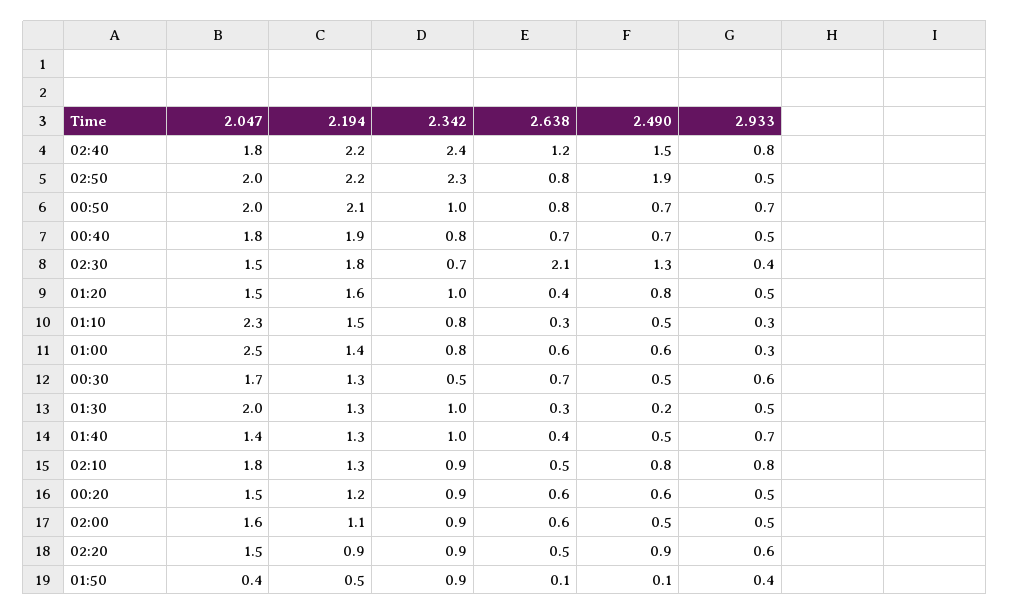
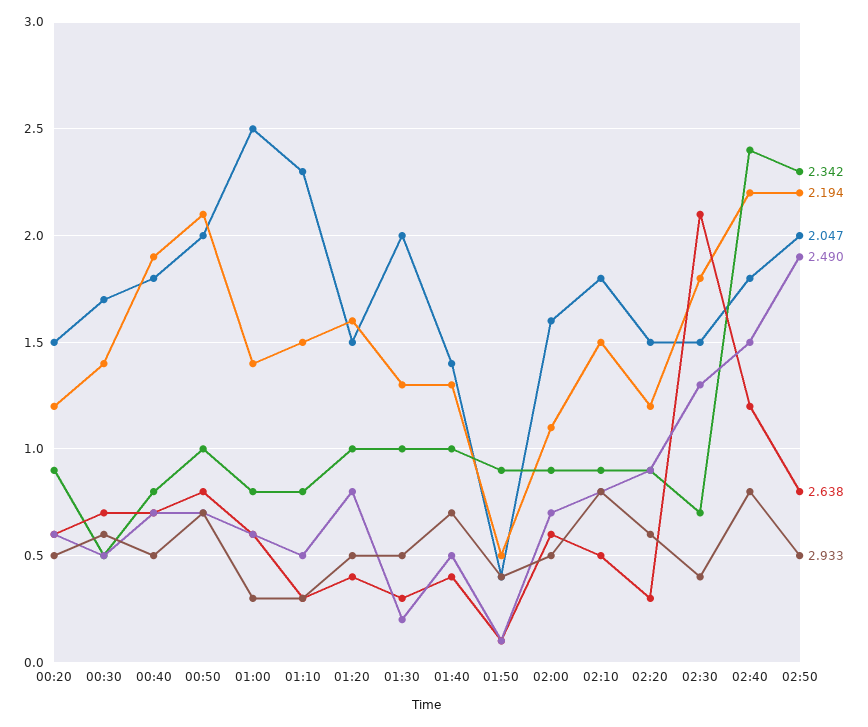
2.194, 00:30: 1.3 -> 1.4
2.194, 02:10: 1.3 -> 1.5
2.490, 02:00: 0.5 -> 0.7
2.194, 02:20: 0.9 -> 1.2
2.638, 02:20: 0.5 -> 0.3

